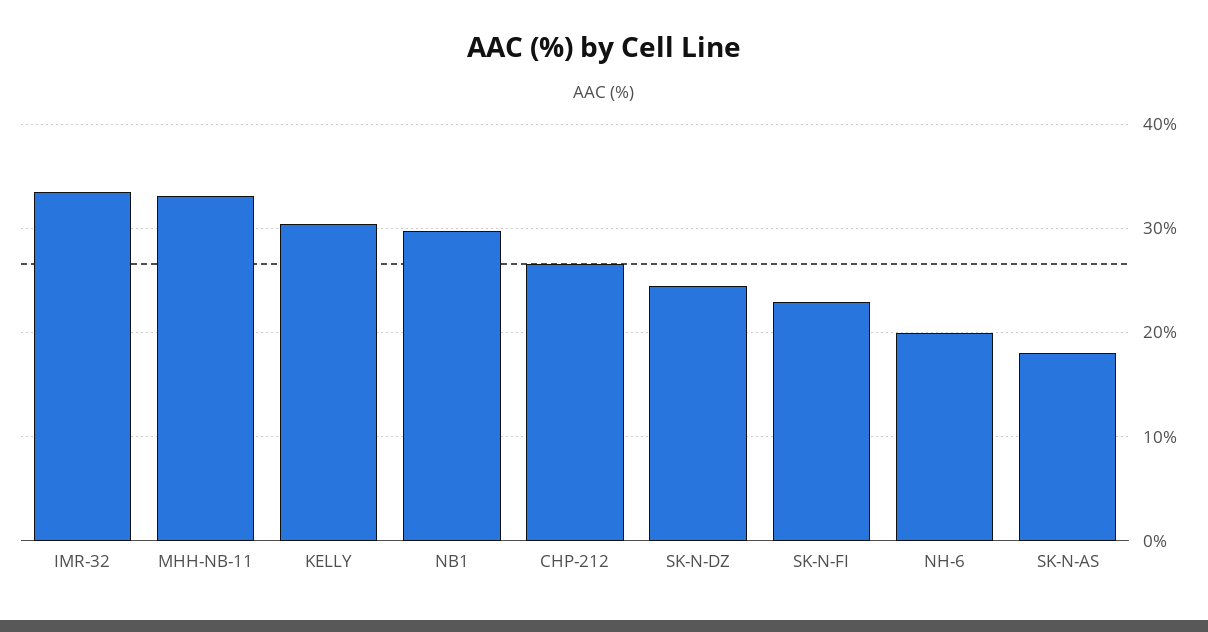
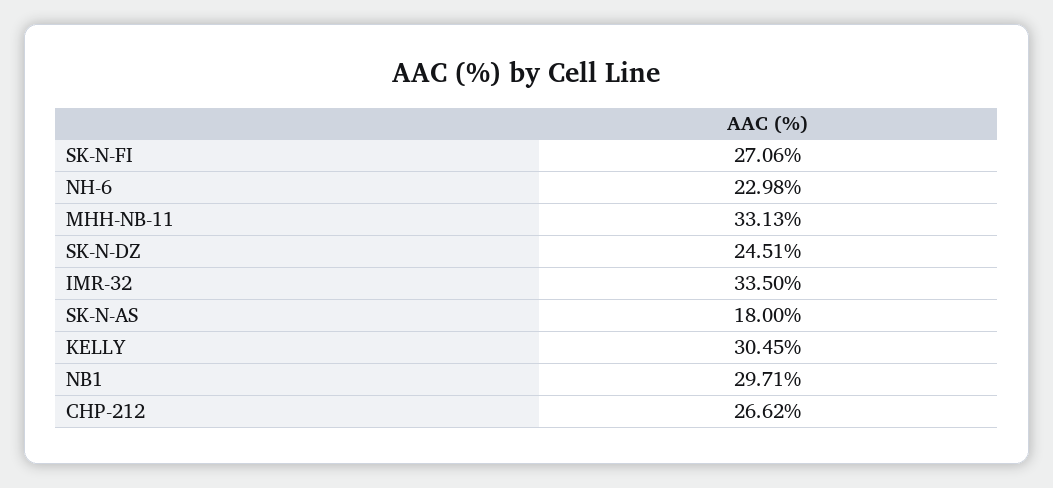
SK-N-FI: 23 -> 27.06
NH-6: 20 -> 22.98

